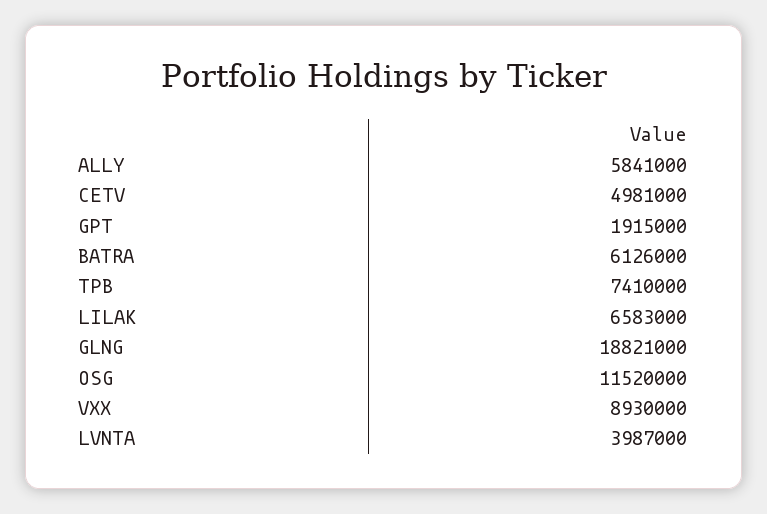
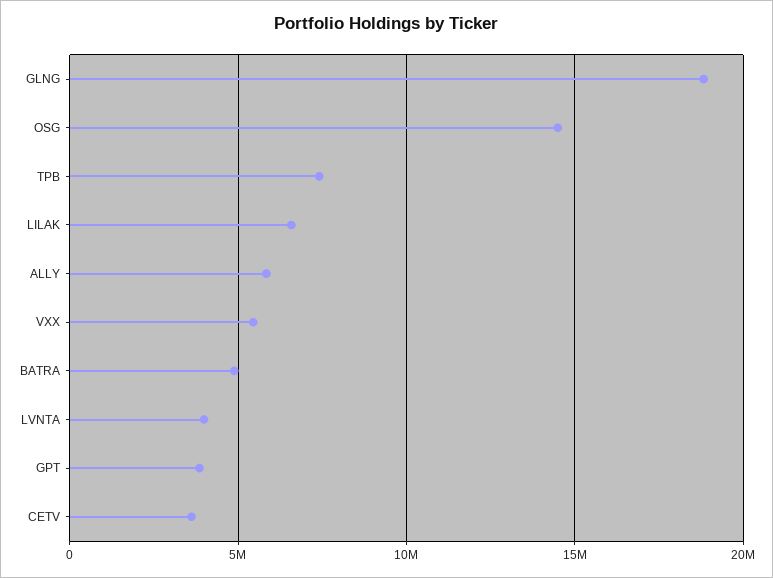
CETV: 4981000 -> 3500000
GPT: 1915000 -> 4000000
BATRA: 6126000 -> 5000000
OSG: 11520000 -> 14500000
VXX: 8930000 -> 5500000

